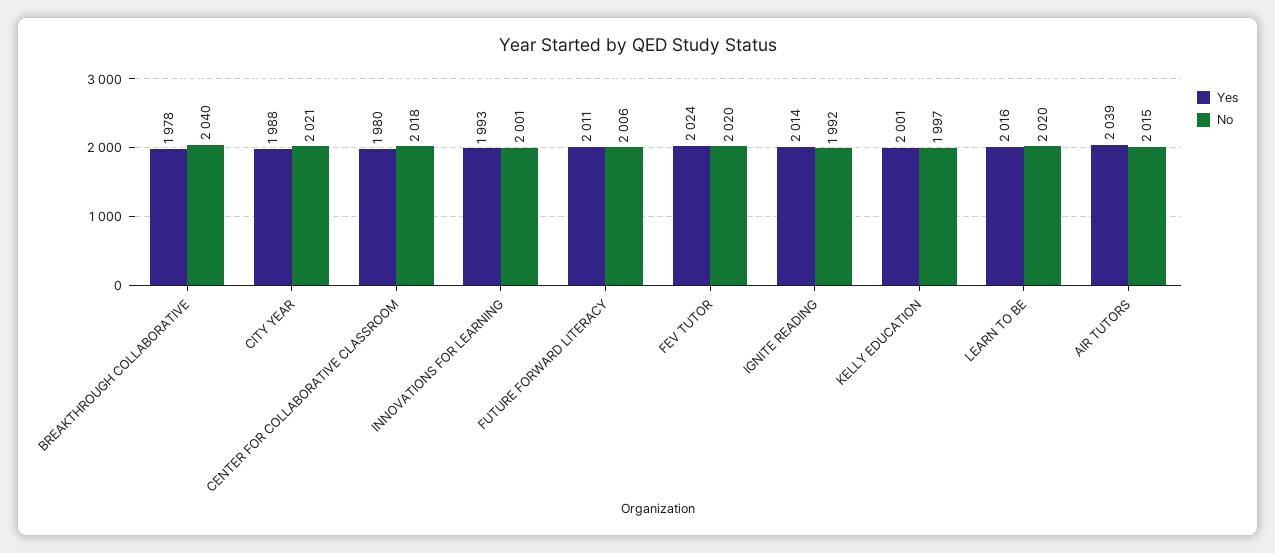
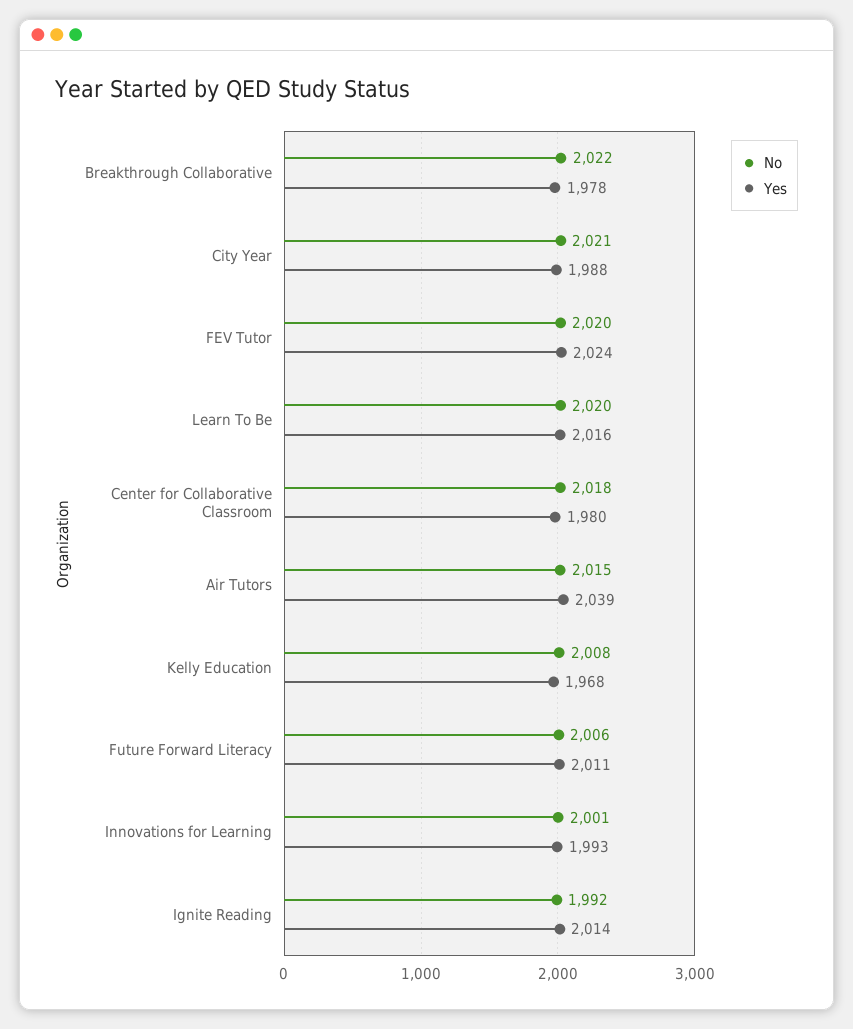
No, BREAKTHROUGH COLLABORATIVE: 2040 -> 2022
Yes, KELLY EDUCATION: 2001 -> 1968
No, KELLY EDUCATION: 1997 -> 2008

